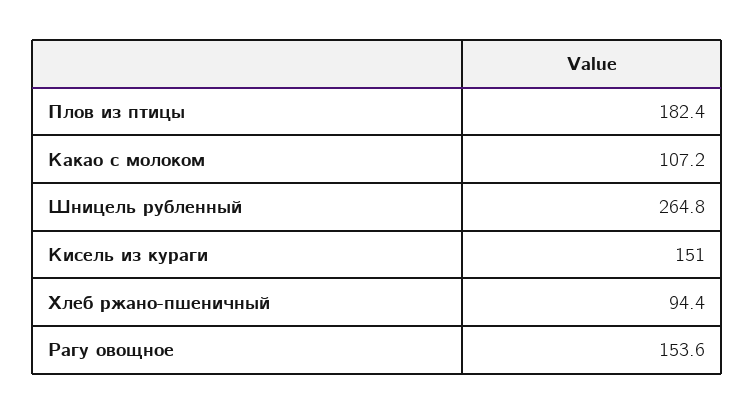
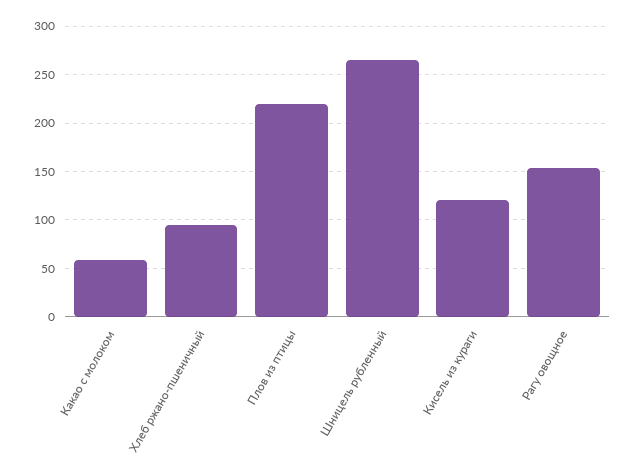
Плов из птицы: 182.4 -> 220
Какао с молоком: 107.2 -> 60
Кисель из кураги: 151 -> 120

